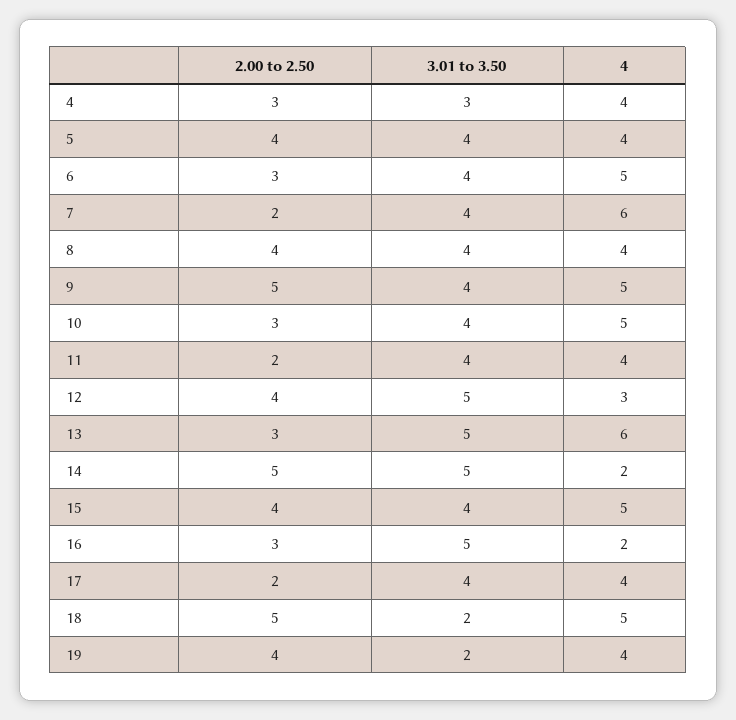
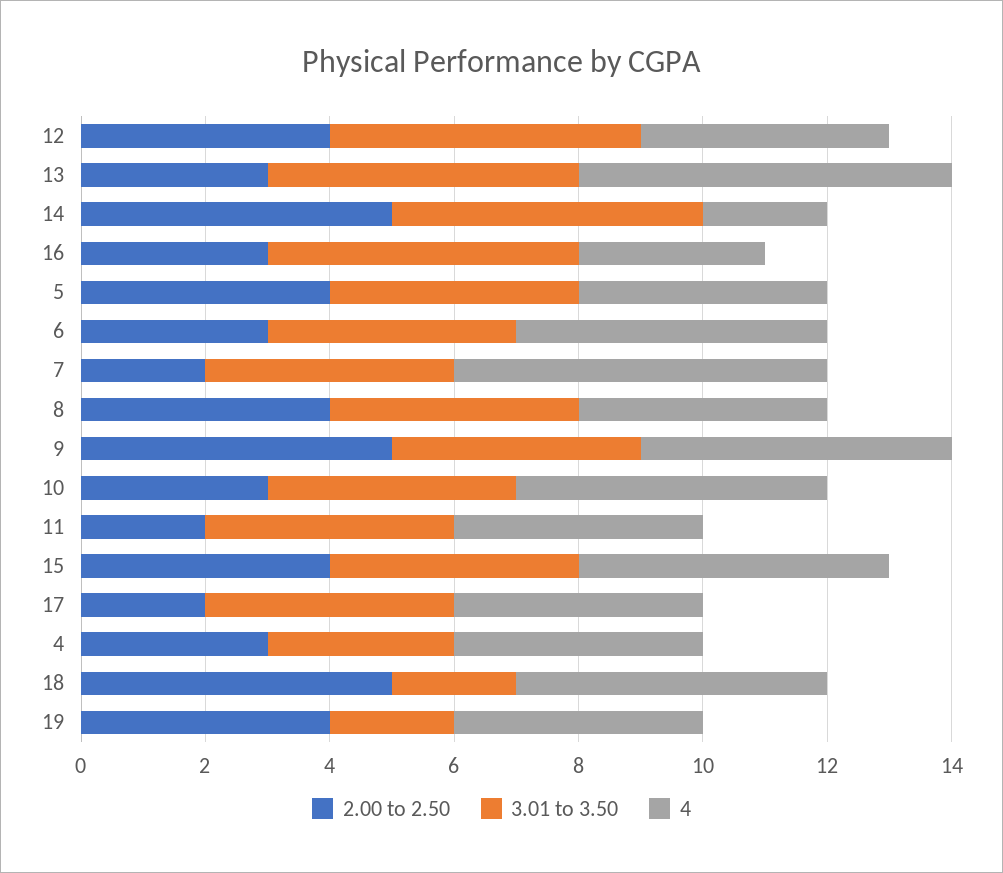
4, 12: 3 -> 4
4, 16: 2 -> 3

